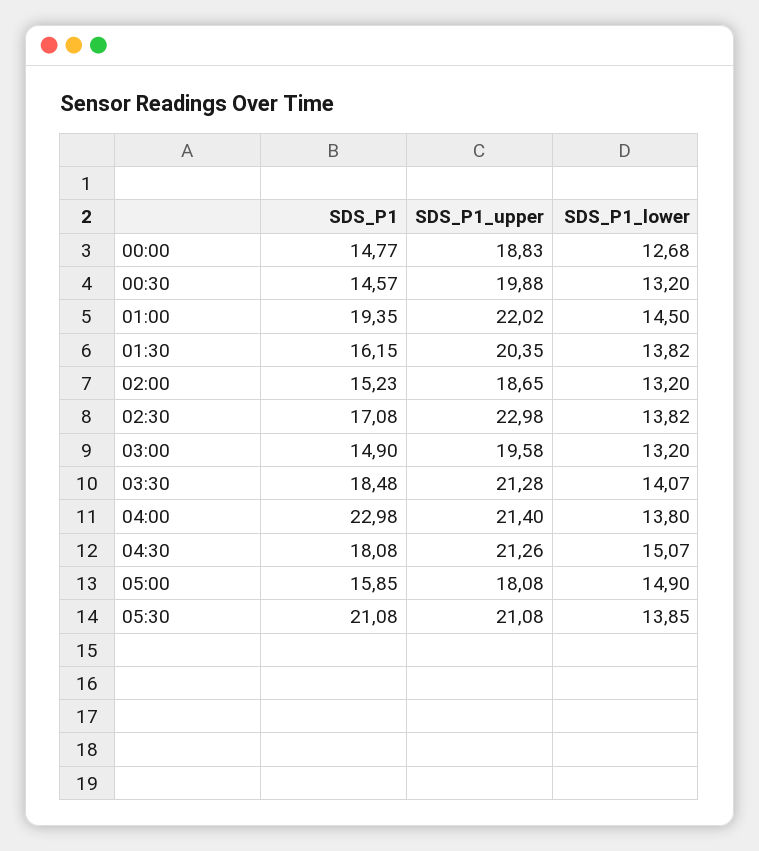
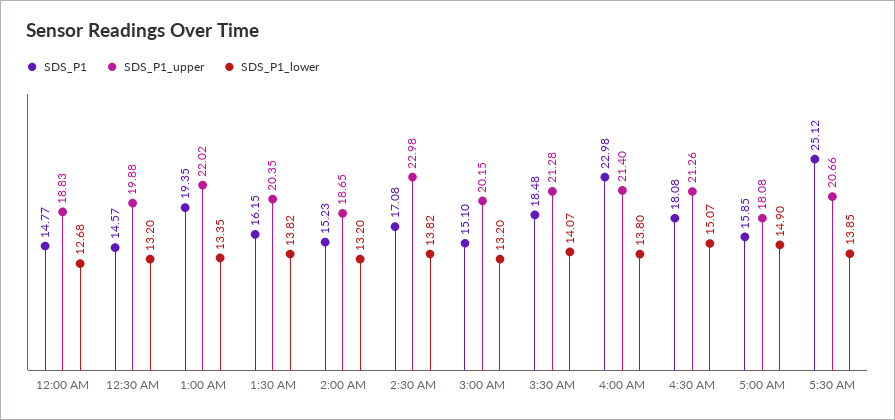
SDS_P1_lower, 01:00: 14.5 -> 13.35
SDS_P1, 03:00: 14.9 -> 15.1
SDS_P1_upper, 03:00: 19.58 -> 20.15
SDS_P1, 05:30: 21.08 -> 25.12
SDS_P1_upper, 05:30: 21.08 -> 20.66

